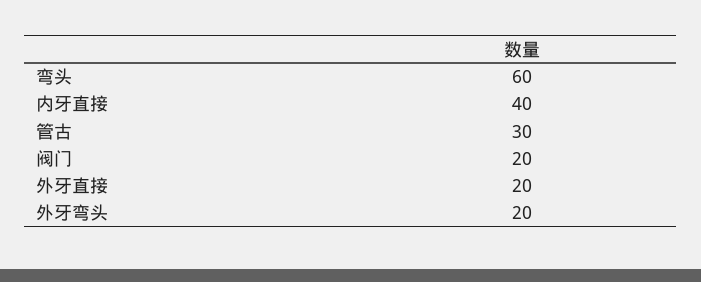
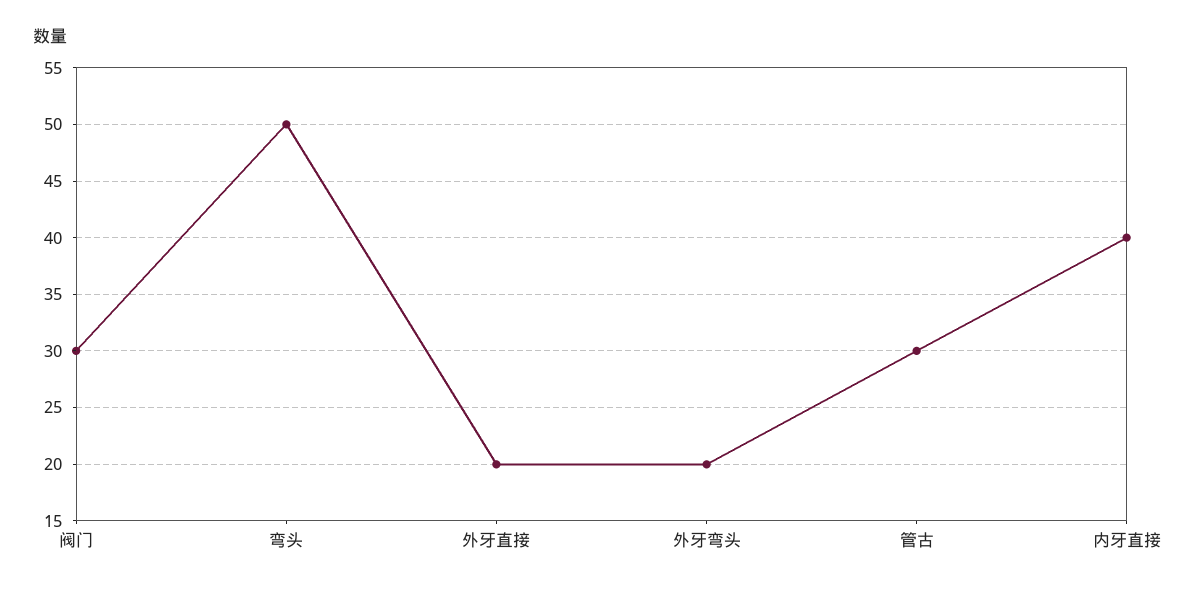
弯头: 60 -> 50
阀门: 20 -> 30

